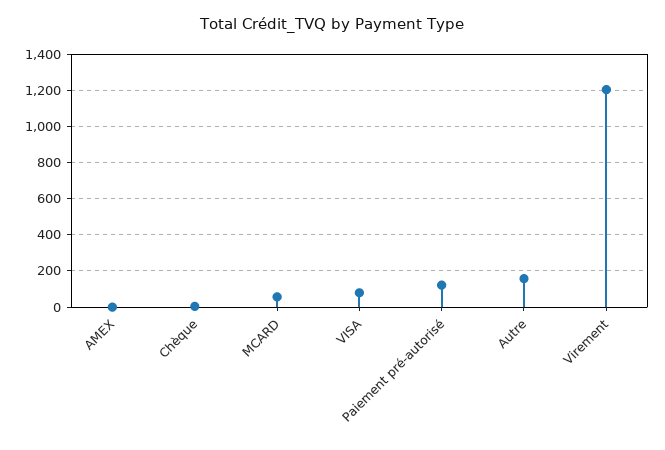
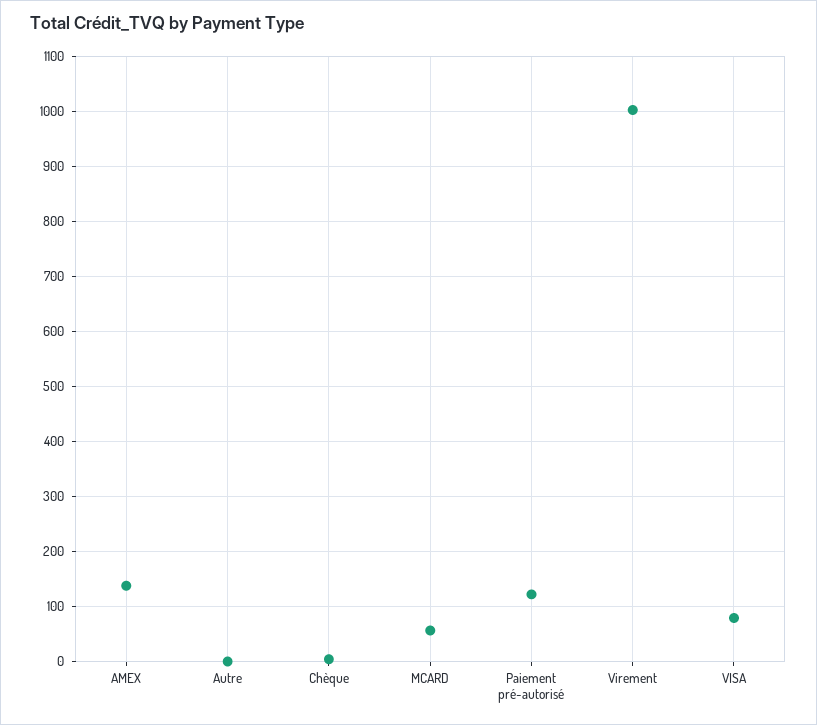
AMEX: 0 -> 140
Autre: 150 -> 0
Virement: 1200 -> 1000

